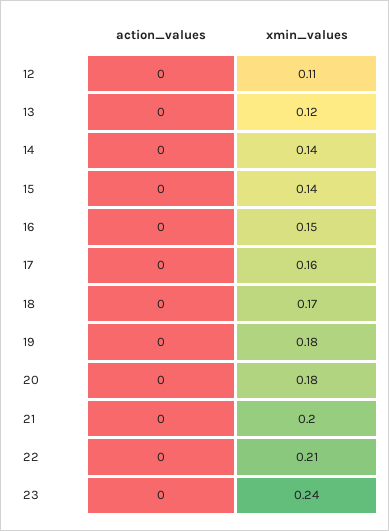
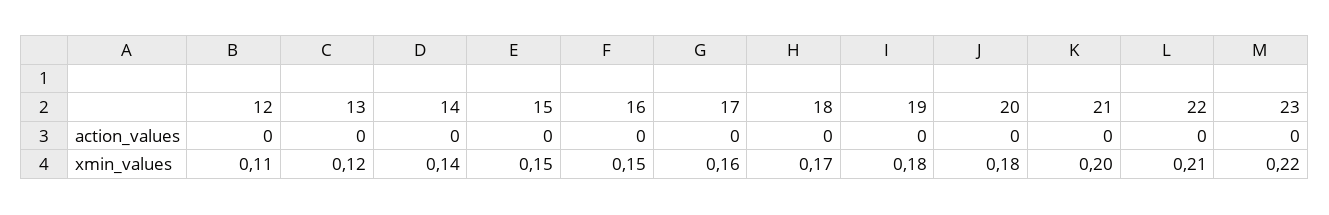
xmin_values, 15: 0.14 -> 0.15
xmin_values, 23: 0.24 -> 0.22

